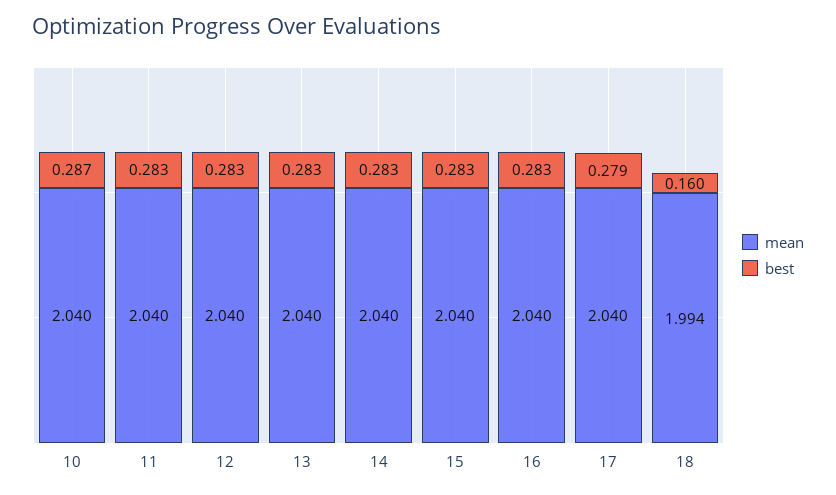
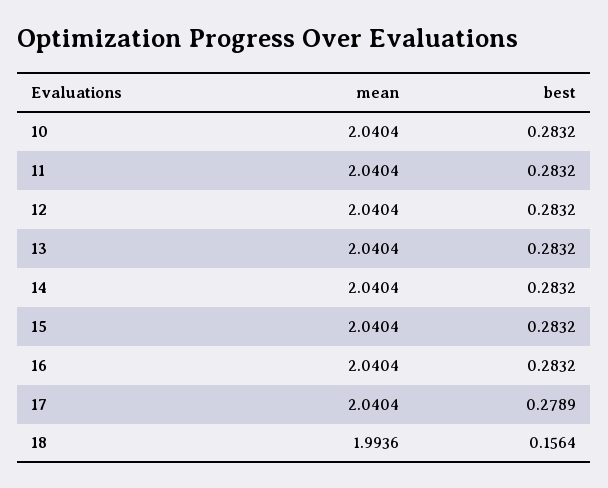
best, 10: 0.287 -> 0.2832
best, 18: 0.16 -> 0.1564

